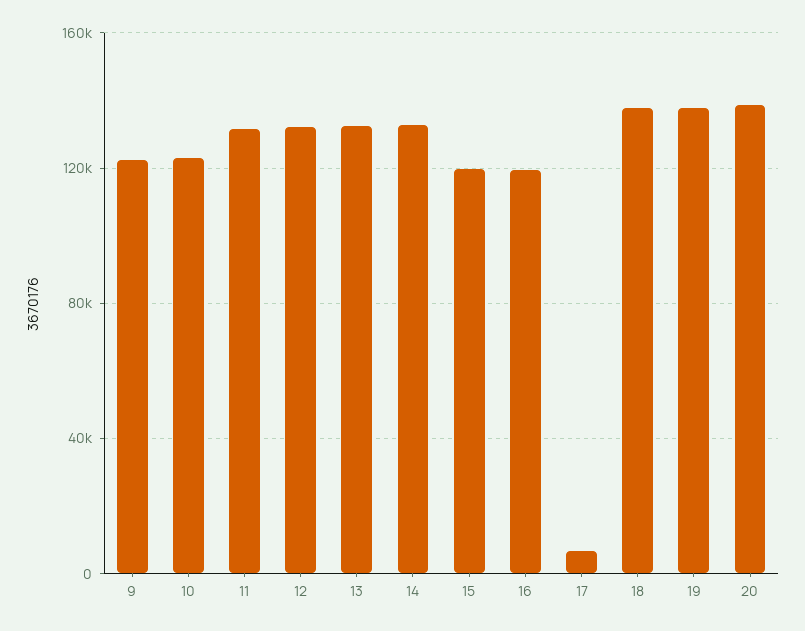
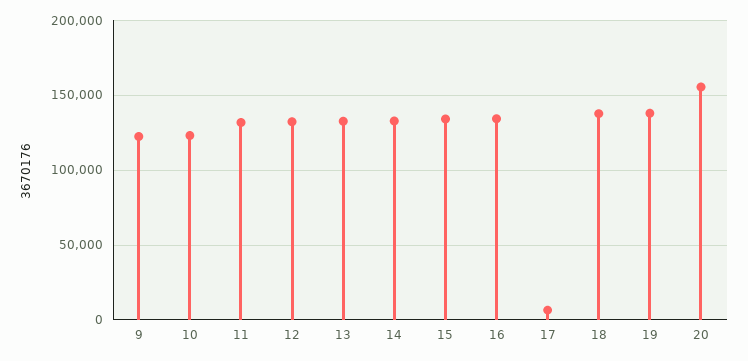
15: 120000 -> 135000
16: 120000 -> 135000
20: 140000 -> 155000

